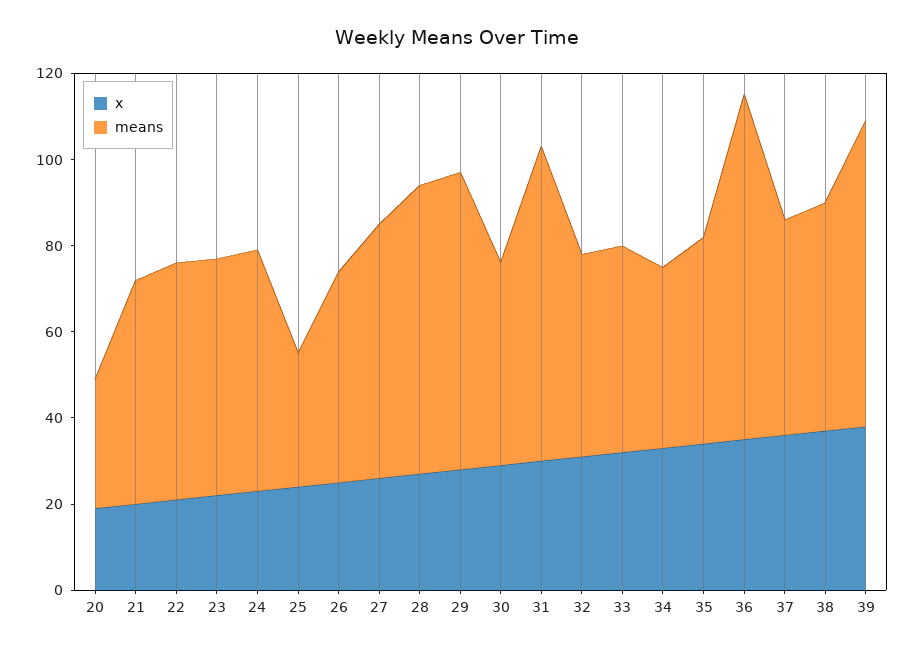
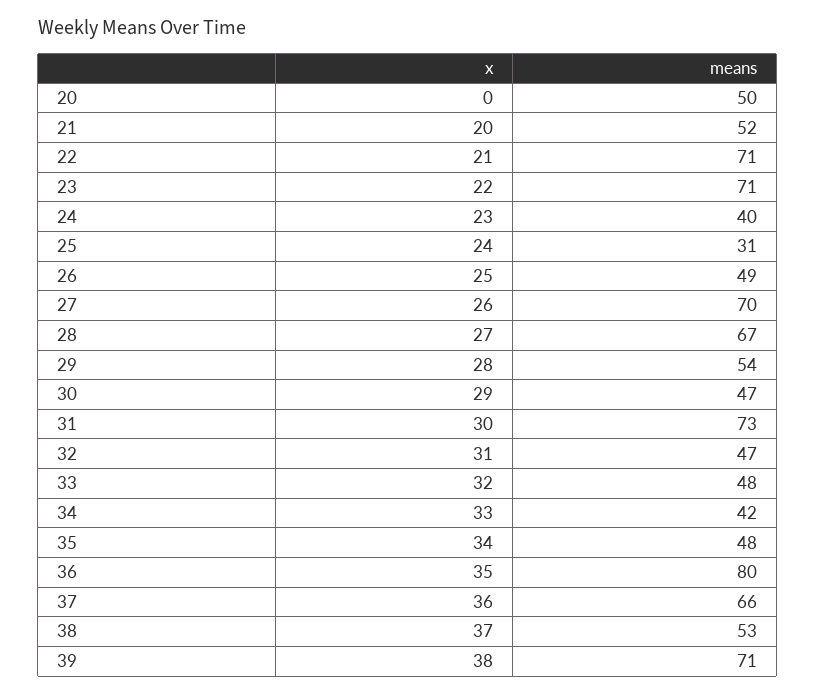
x, 20: 20 -> 0
means, 20: 30 -> 50
means, 22: 55 -> 71
means, 23: 55 -> 71
means, 24: 55 -> 40
means, 27: 60 -> 70
means, 29: 70 -> 54
means, 37: 50 -> 66

